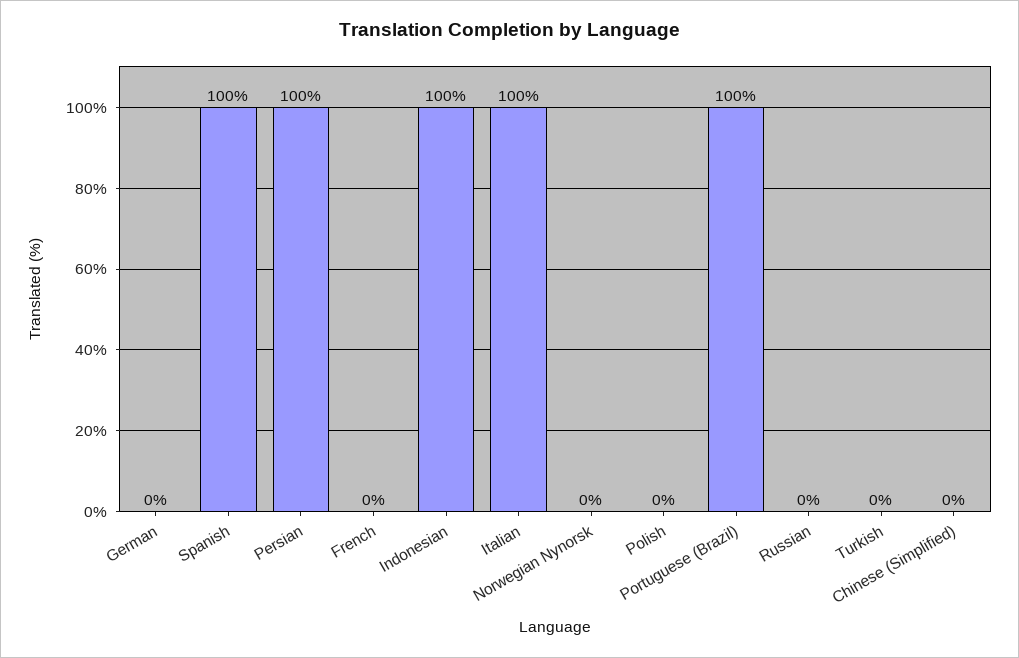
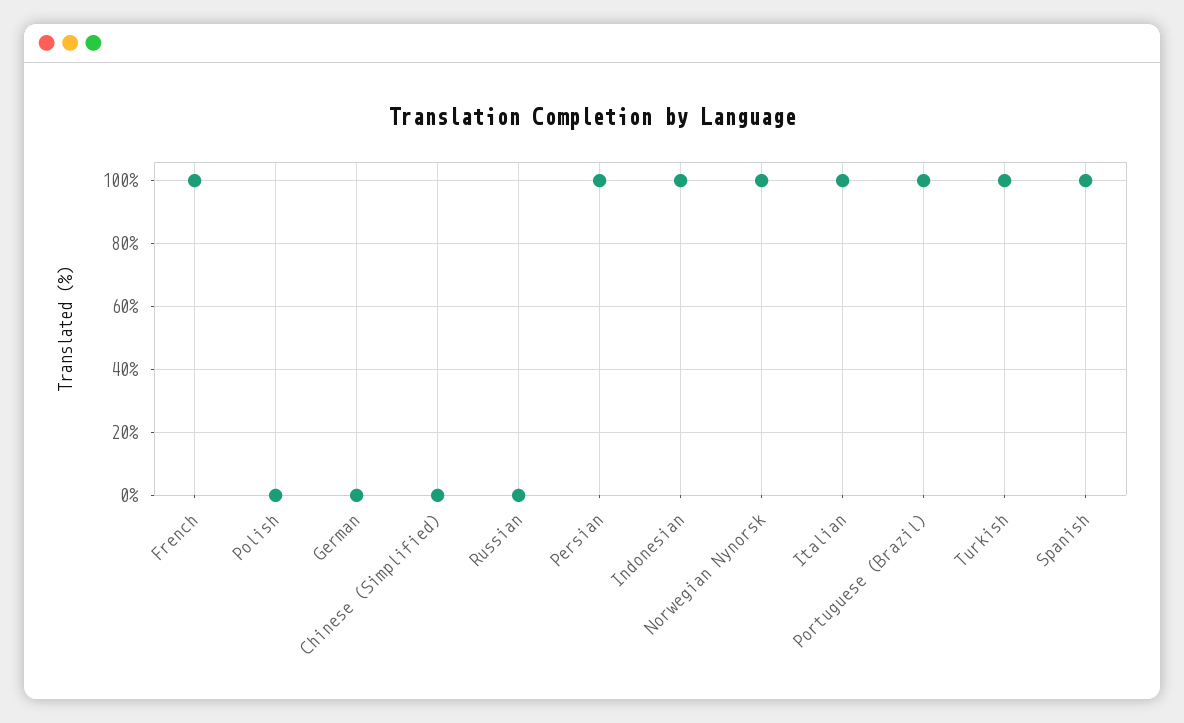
French: 0 -> 100
Norwegian Nynorsk: 0 -> 100
Turkish: 0 -> 100

